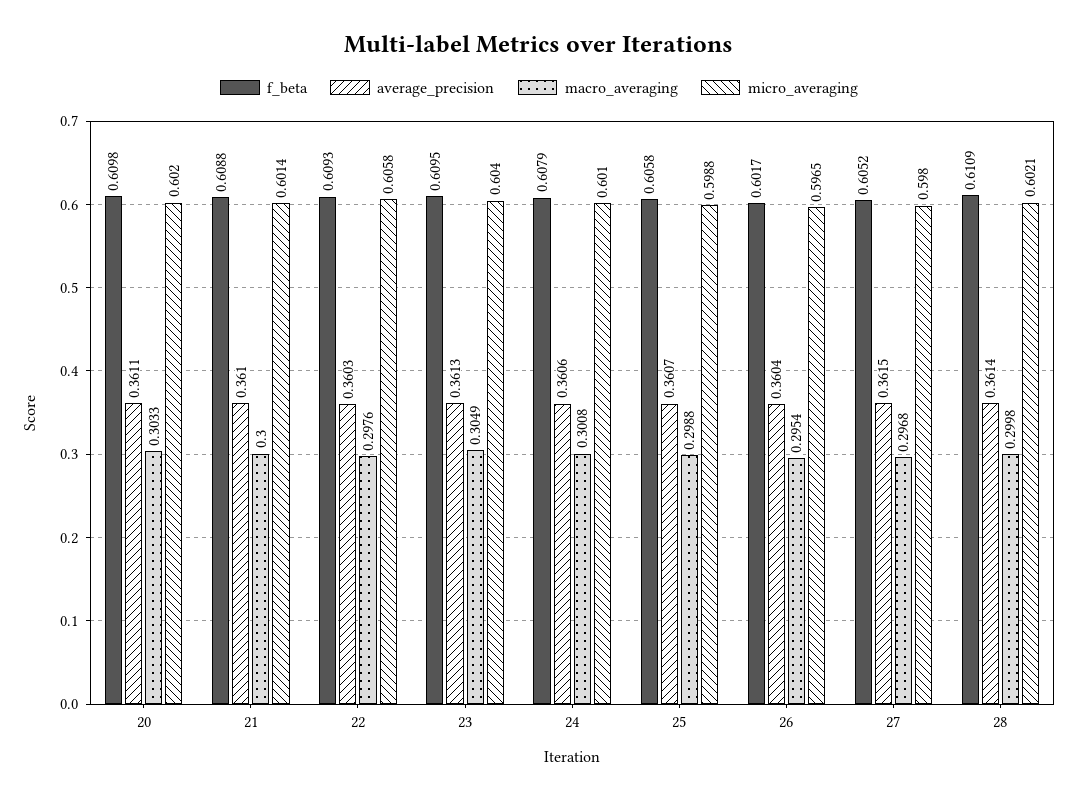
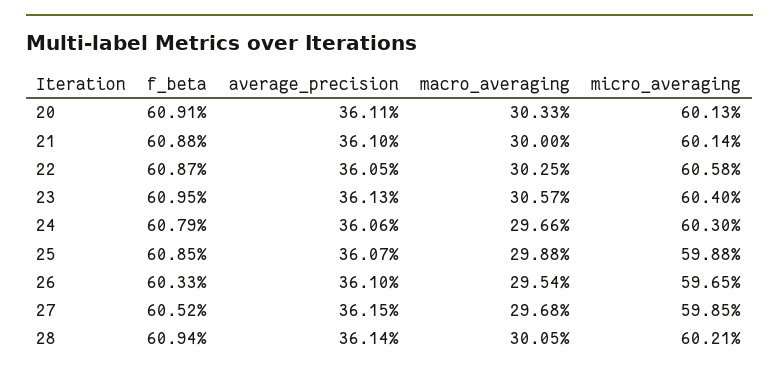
f_beta, 20: 0.6098 -> 0.6091
micro_averaging, 20: 0.602 -> 0.6013
f_beta, 22: 0.6093 -> 0.6087
average_precision, 22: 0.3603 -> 0.3605
macro_averaging, 22: 0.2976 -> 0.3025
macro_averaging, 23: 0.3049 -> 0.3057
macro_averaging, 24: 0.3008 -> 0.2966
micro_averaging, 24: 0.601 -> 0.603
f_beta, 25: 0.6058 -> 0.6085
f_beta, 26: 0.6017 -> 0.6033
average_precision, 26: 0.3604 -> 0.361
micro_averaging, 27: 0.598 -> 0.5985
f_beta, 28: 0.6109 -> 0.6094
macro_averaging, 28: 0.2998 -> 0.3005

